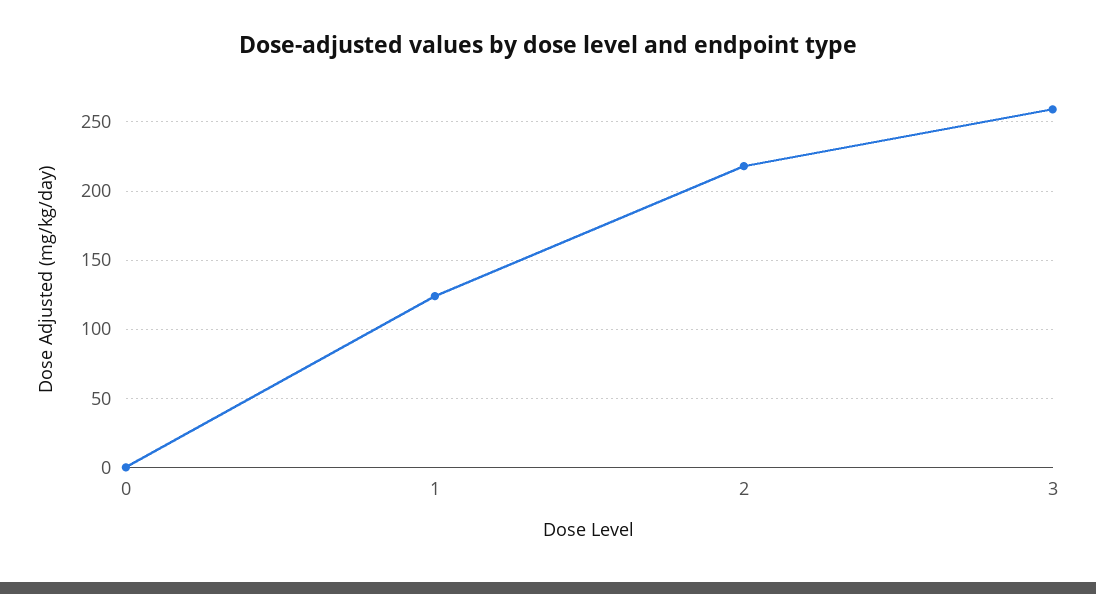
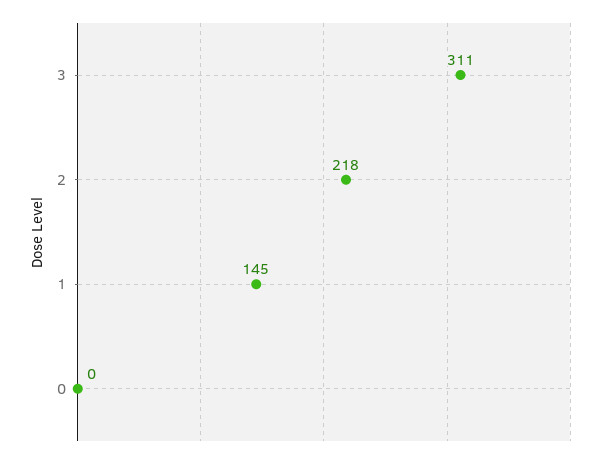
1: 125 -> 145
3: 260 -> 311

